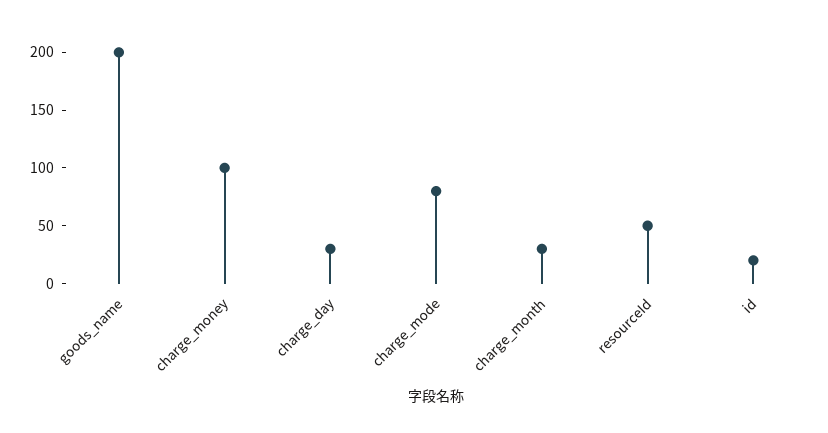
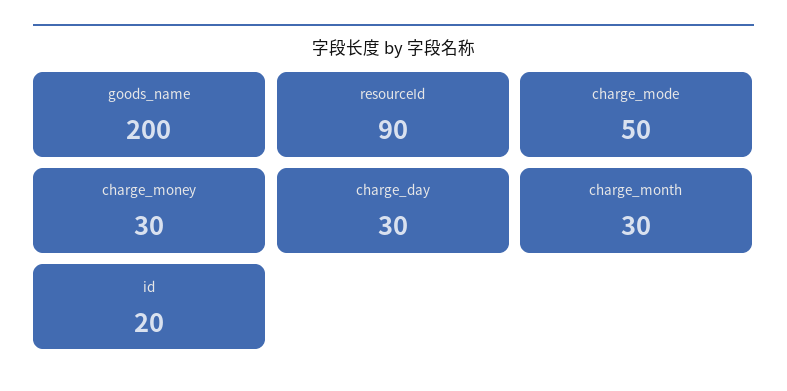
charge_money: 100 -> 30
charge_mode: 80 -> 50
resourceId: 50 -> 90

